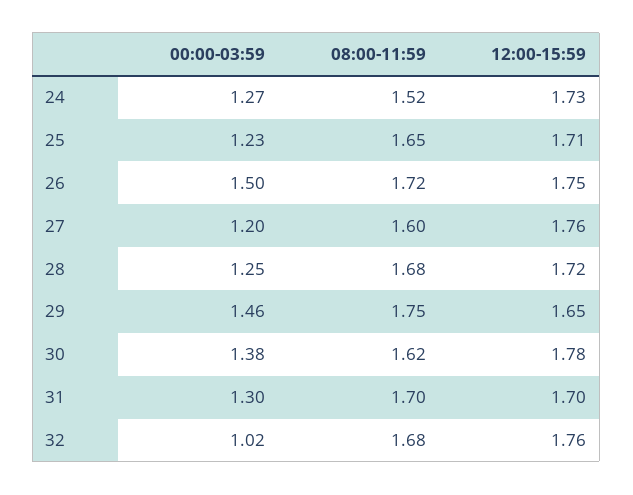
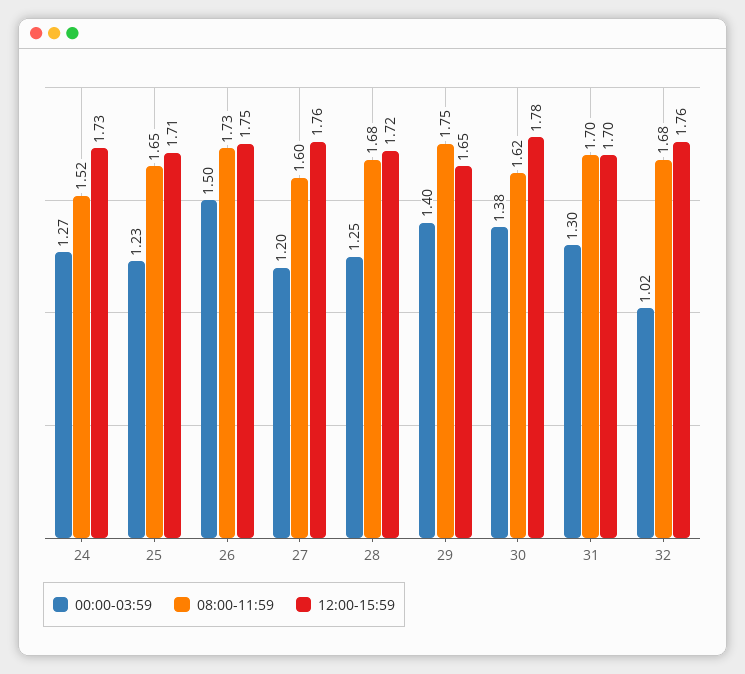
08:00-11:59, 26: 1.72 -> 1.73
00:00-03:59, 29: 1.46 -> 1.4

